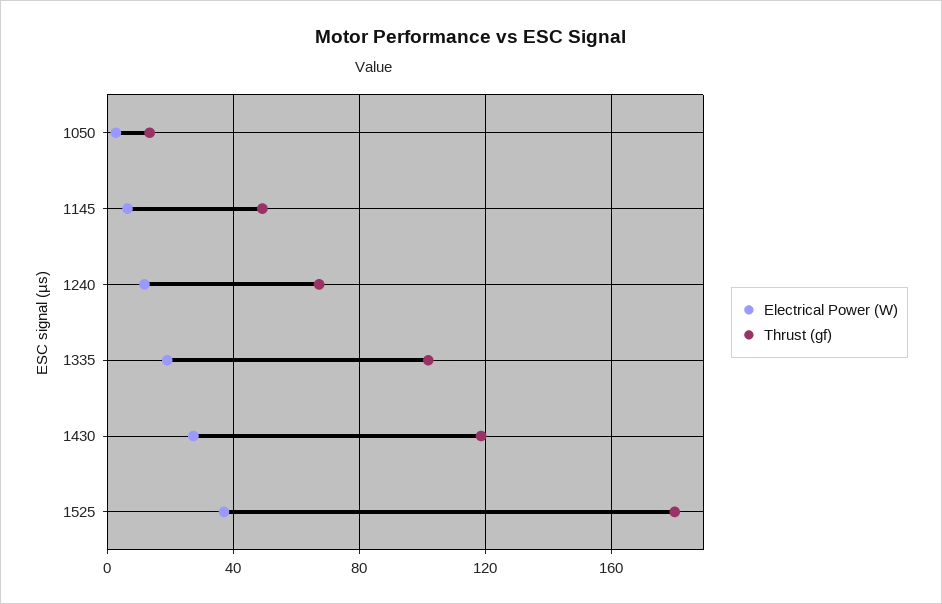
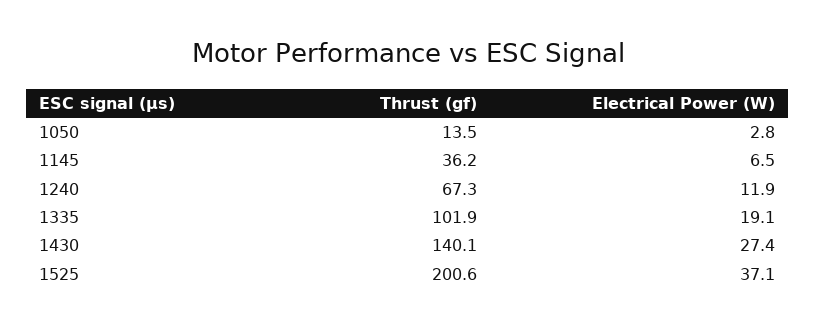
Thrust (gf), 1145: 50 -> 36.2
Thrust (gf), 1430: 120 -> 140.1
Thrust (gf), 1525: 180 -> 200.6

